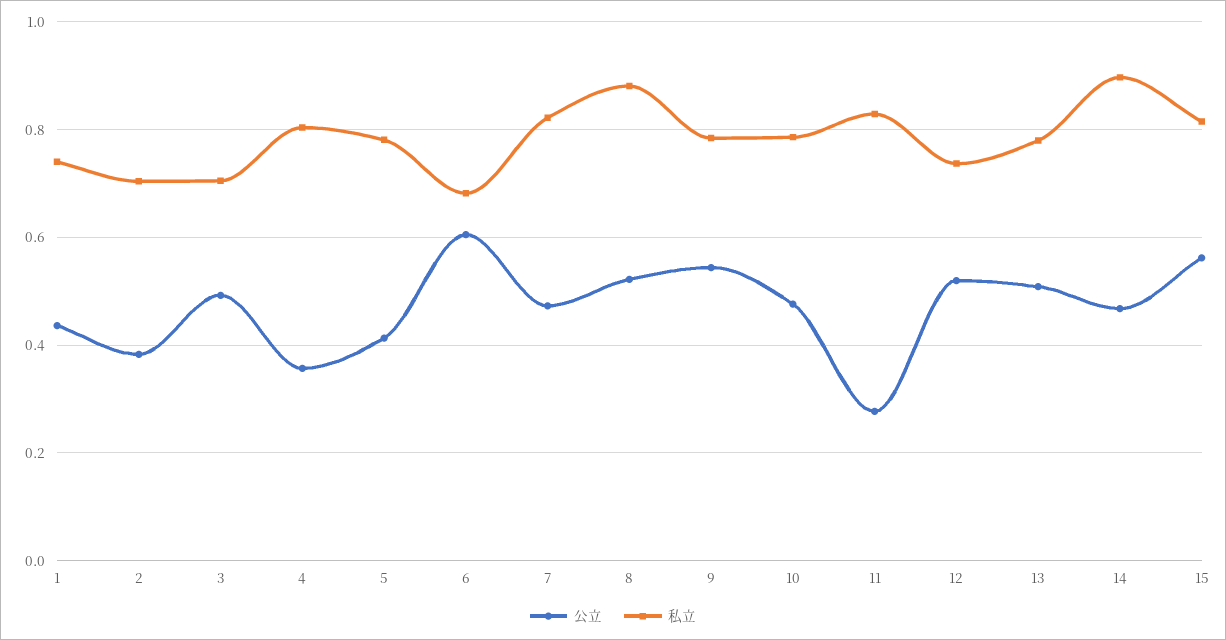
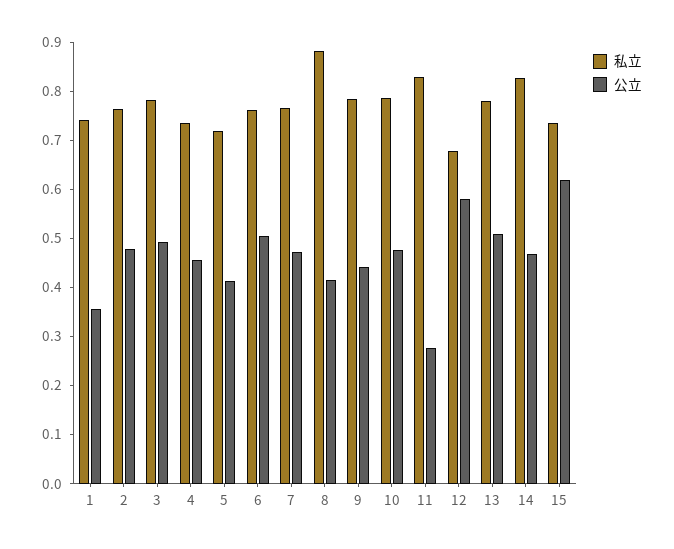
公立, 1: 0.44 -> 0.36
公立, 2: 0.38 -> 0.48
私立, 2: 0.7 -> 0.76
私立, 3: 0.7 -> 0.78
公立, 4: 0.36 -> 0.46
私立, 4: 0.8 -> 0.74
私立, 5: 0.78 -> 0.72
公立, 6: 0.6 -> 0.5
私立, 6: 0.68 -> 0.76
私立, 7: 0.82 -> 0.76
公立, 8: 0.52 -> 0.42
公立, 9: 0.54 -> 0.44
公立, 12: 0.52 -> 0.58
私立, 12: 0.74 -> 0.68
私立, 14: 0.9 -> 0.82
公立, 15: 0.56 -> 0.62
私立, 15: 0.82 -> 0.74

